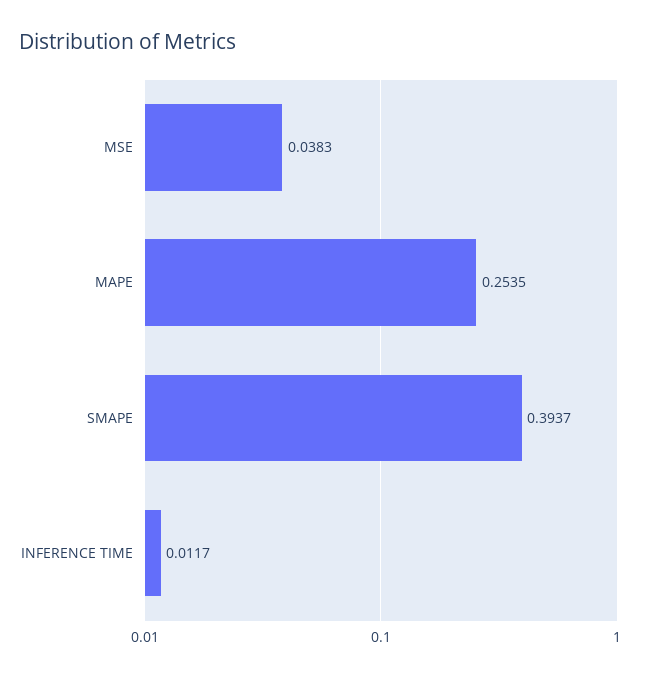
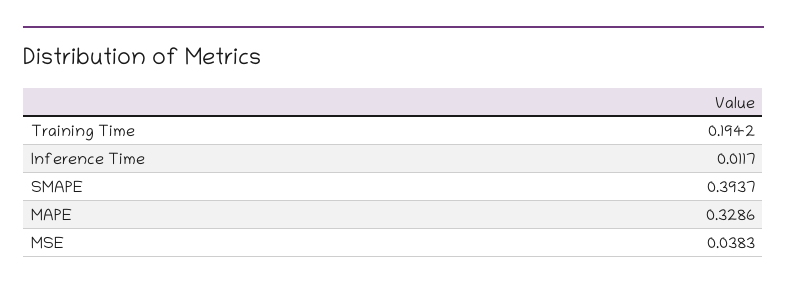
MAPE: 0.2535 -> 0.3286
Training Time: none -> 0.1942

